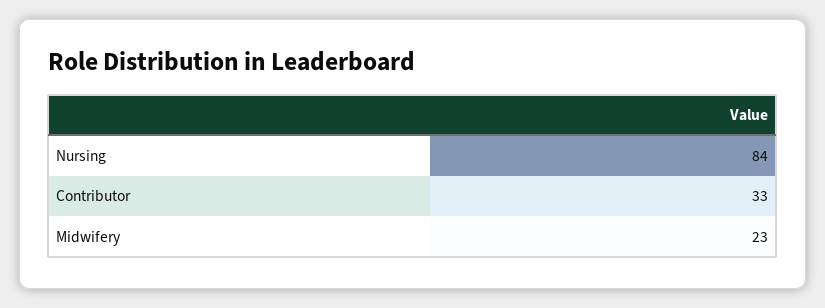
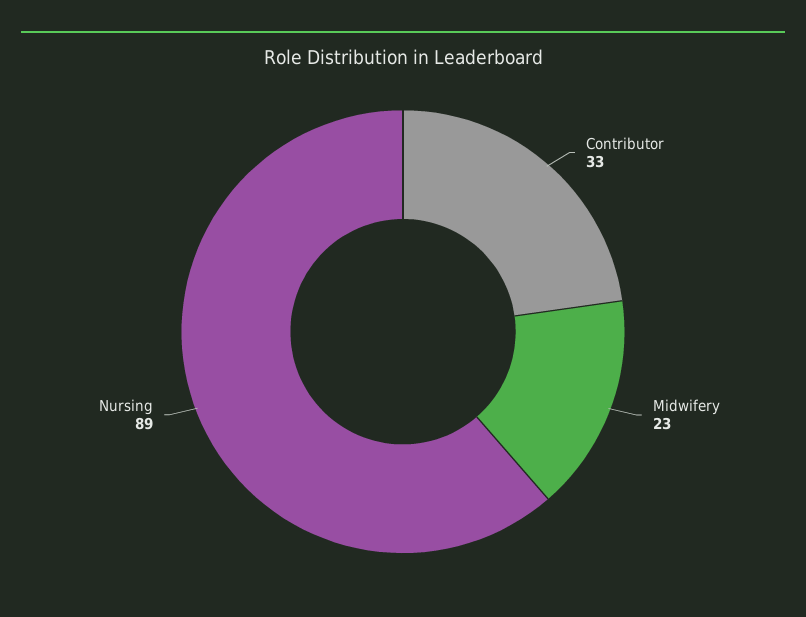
Nursing: 84 -> 89

